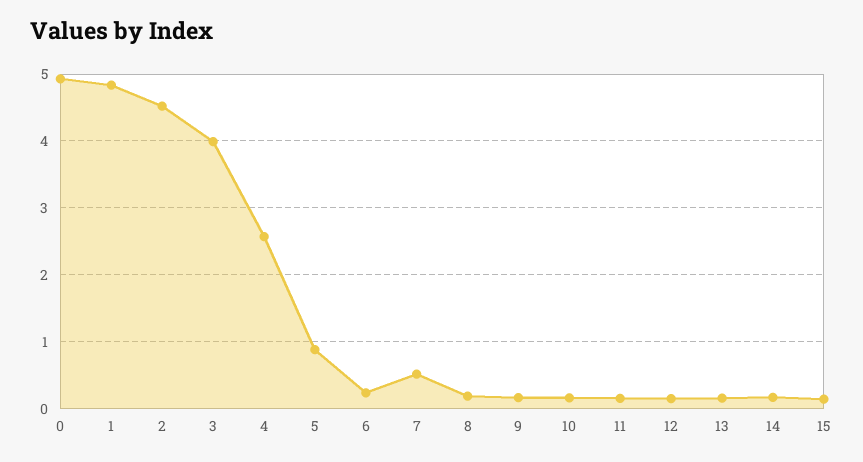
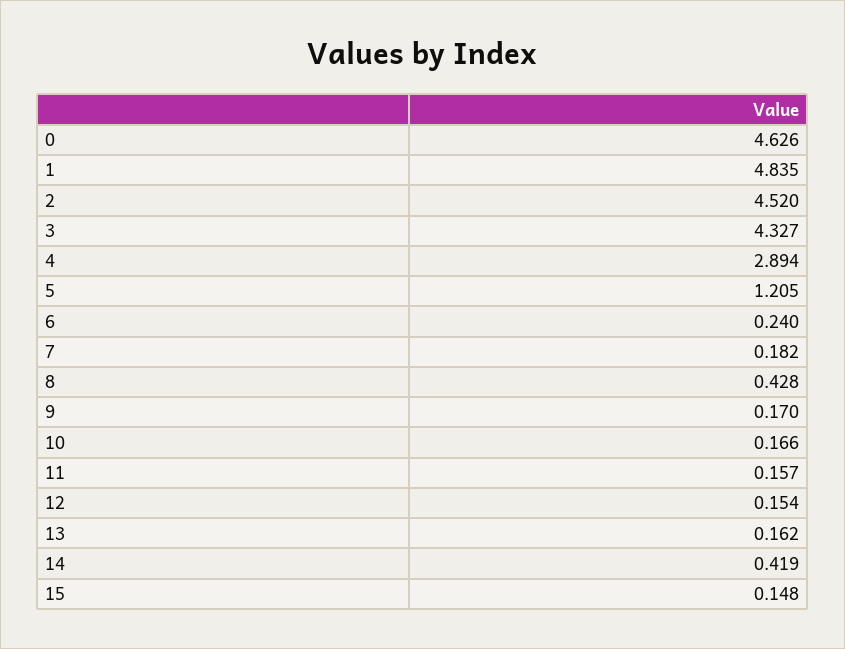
0: 4.9 -> 4.626
3: 4 -> 4.327
4: 2.6 -> 2.894
5: 0.9 -> 1.205
7: 0.5 -> 0.182
8: 0.2 -> 0.428
14: 0.2 -> 0.419

